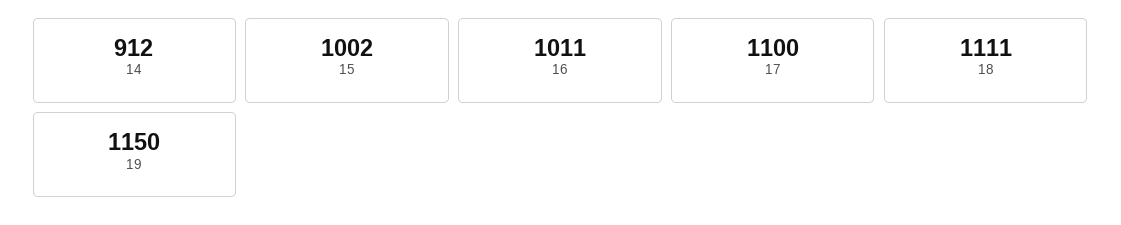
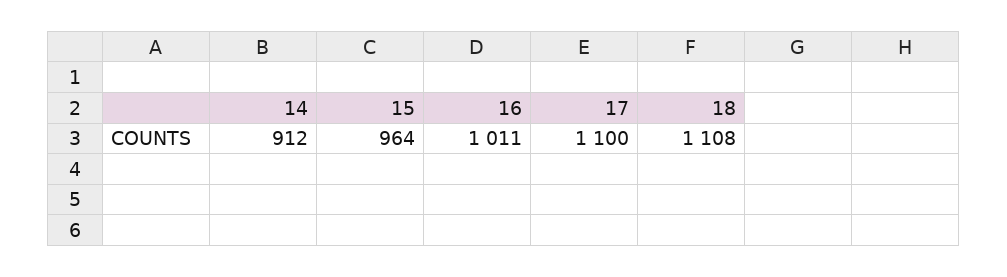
15: 1002 -> 964
18: 1111 -> 1108
19: 1150 -> none

